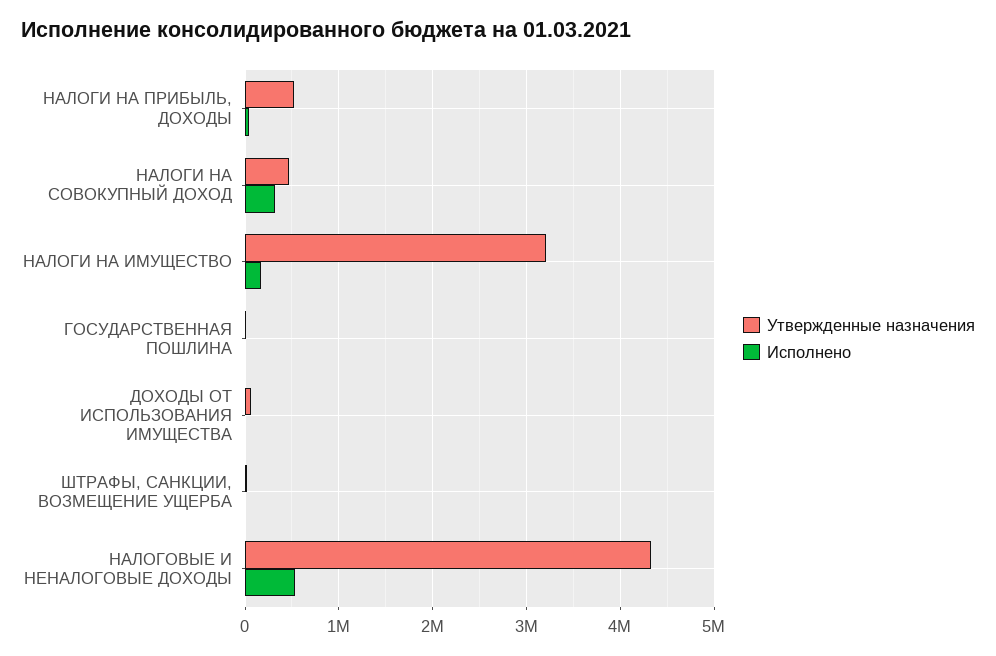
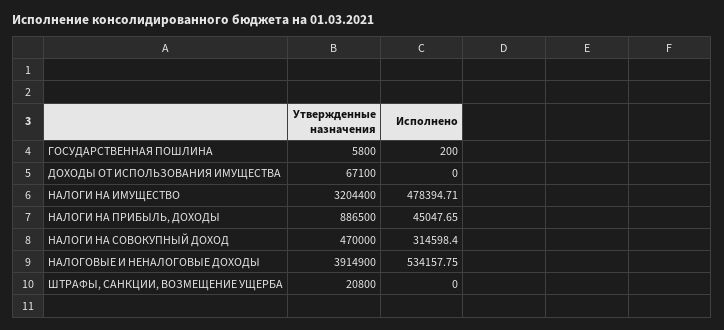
Утвержденные назначения, НАЛОГИ НА ПРИБЫЛЬ, ДОХОДЫ: 500000 -> 886500
Исполнено, НАЛОГИ НА ИМУЩЕСТВО: 200000 -> 478394.71
Утвержденные назначения, НАЛОГОВЫЕ И НЕНАЛОГОВЫЕ ДОХОДЫ: 4300000 -> 3914900

